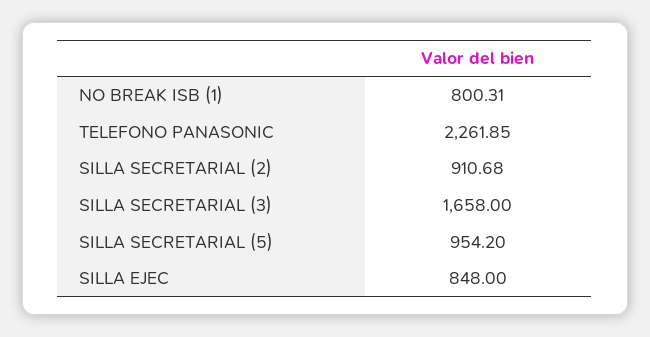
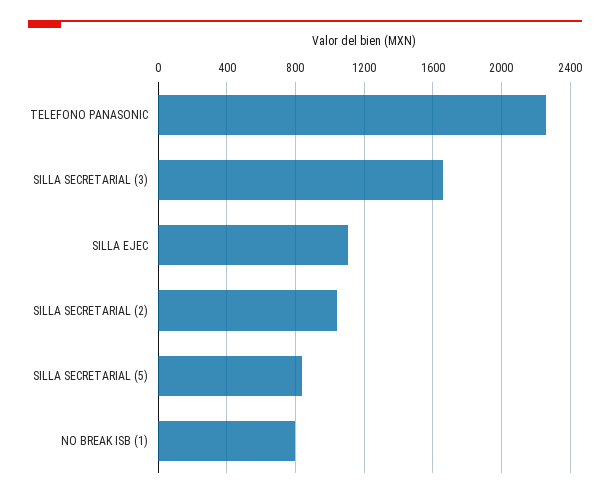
SILLA SECRETARIAL (2): 910.68 -> 1050
SILLA SECRETARIAL (5): 954.2 -> 850
SILLA EJEC: 848 -> 1100

